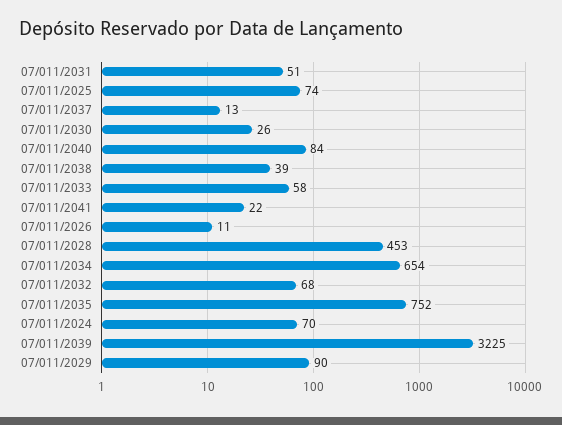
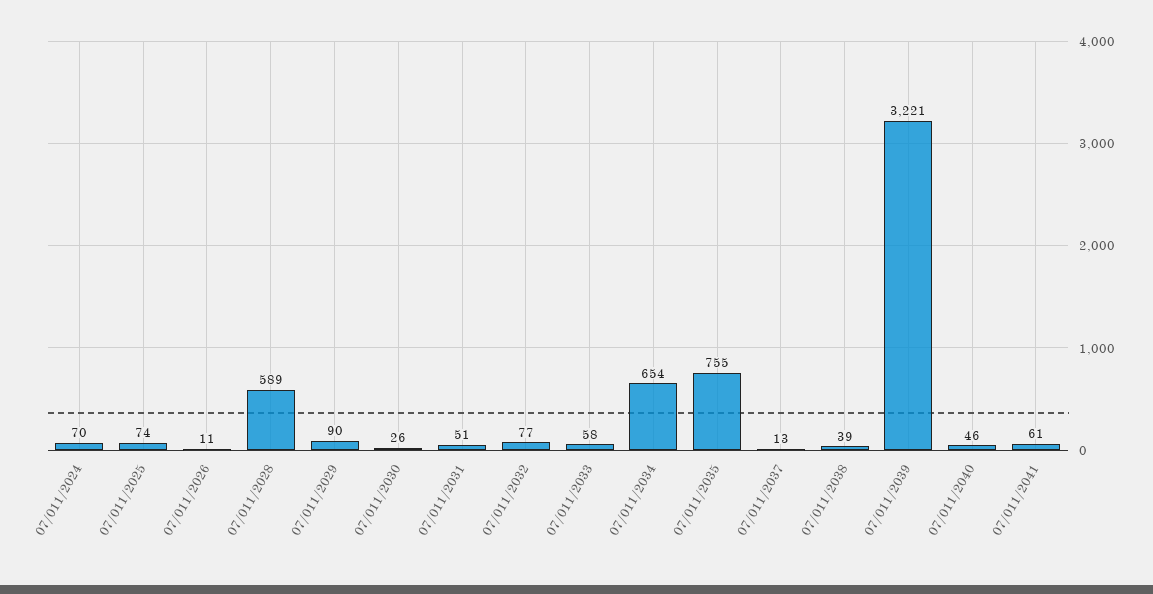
07/011/2040: 84 -> 46
07/011/2041: 22 -> 61
07/011/2028: 453 -> 589
07/011/2032: 68 -> 77
07/011/2035: 752 -> 755
07/011/2039: 3225 -> 3221

